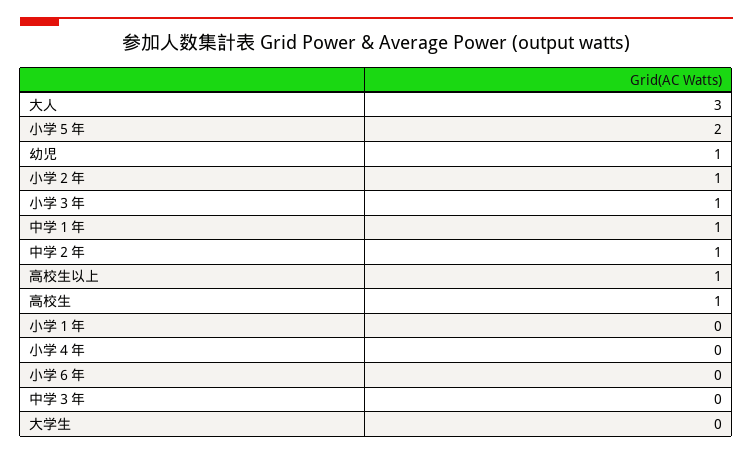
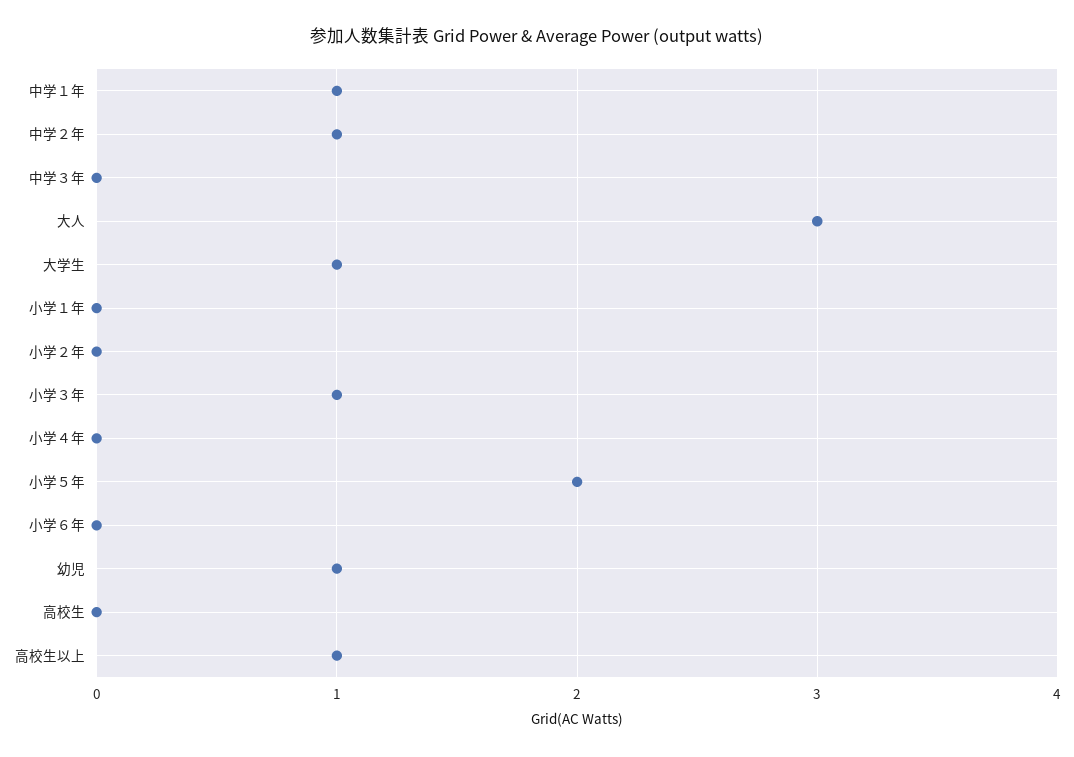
小学２年: 1 -> 0
高校生: 1 -> 0
大学生: 0 -> 1

